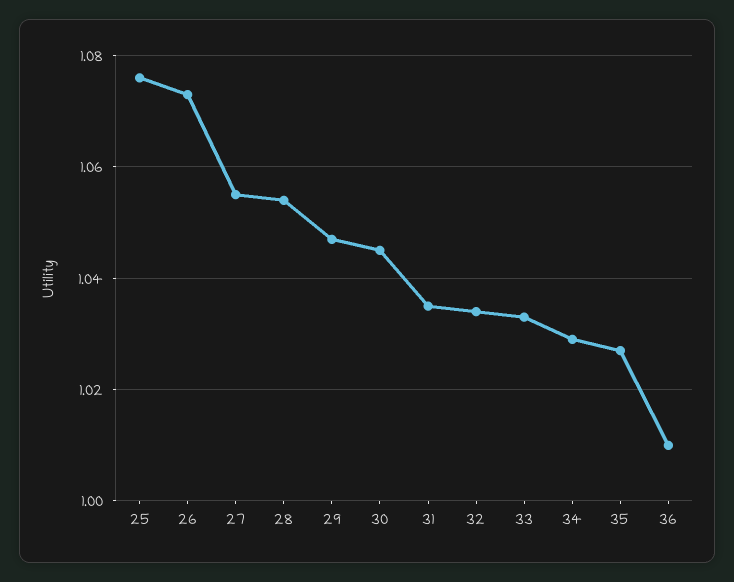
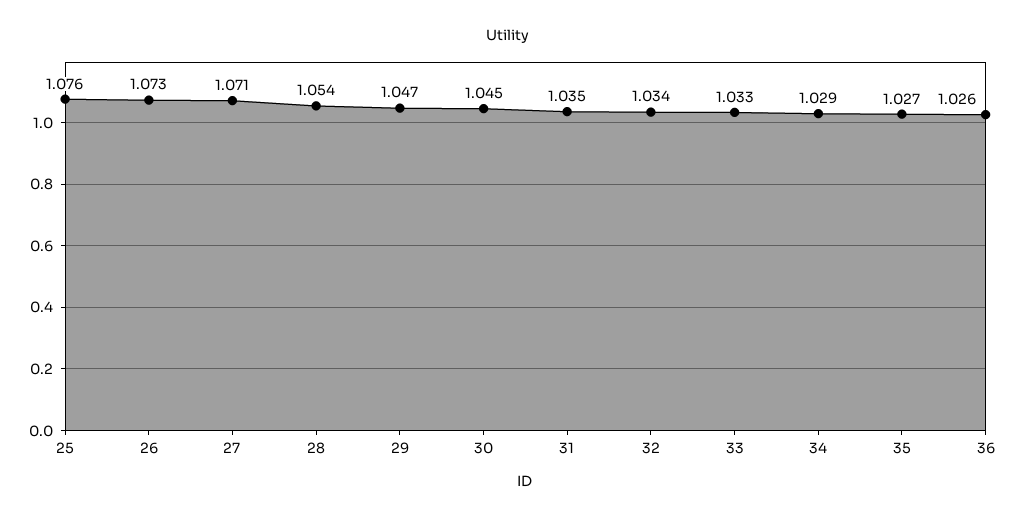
27: 1.055 -> 1.071
36: 1.01 -> 1.026

